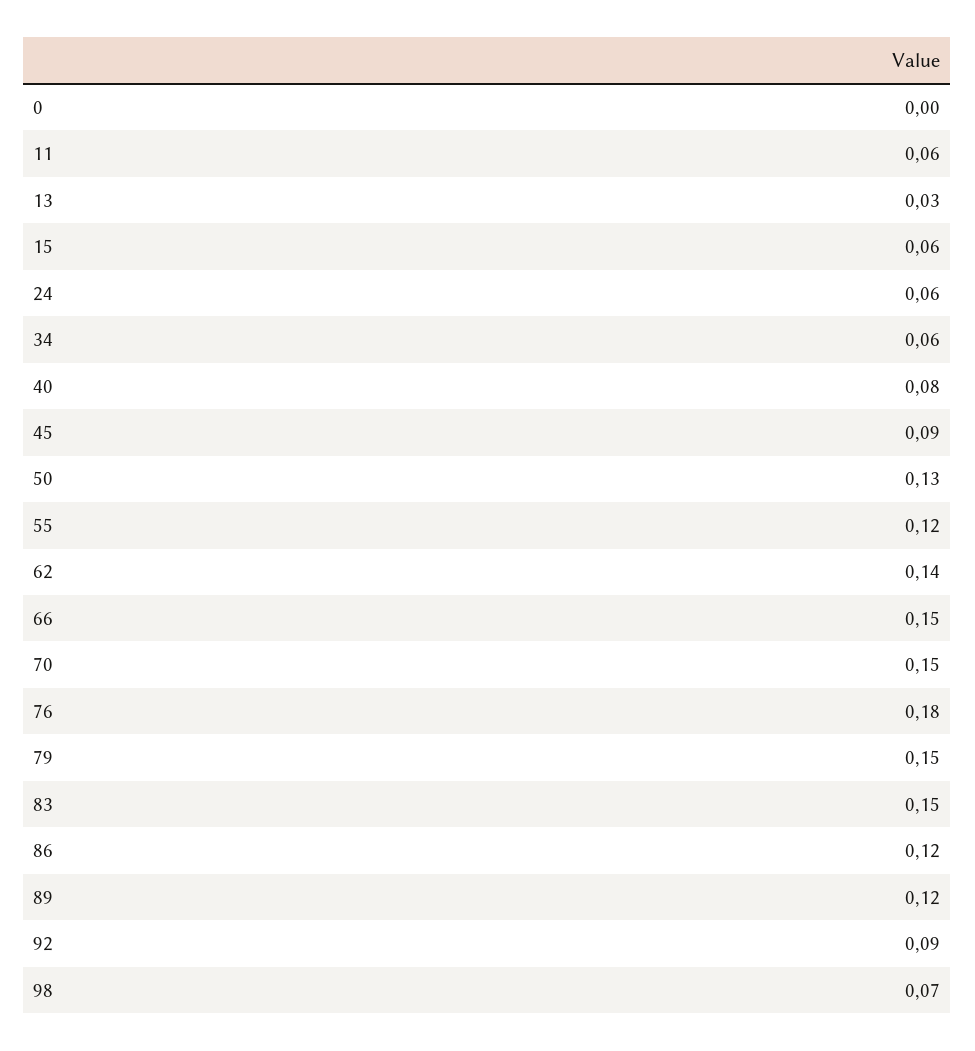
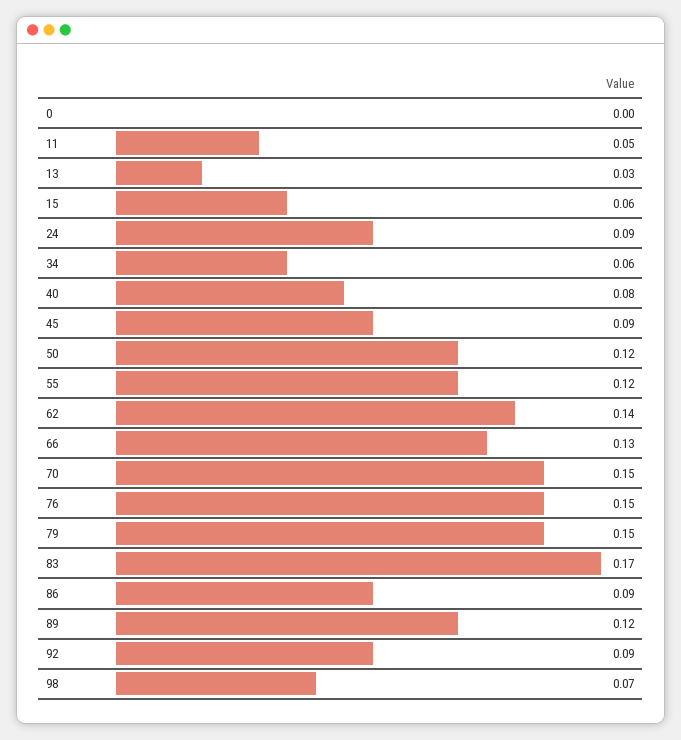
11: 0.06 -> 0.05
24: 0.06 -> 0.09
50: 0.13 -> 0.12
66: 0.15 -> 0.13
76: 0.18 -> 0.15
83: 0.15 -> 0.17
86: 0.12 -> 0.09

